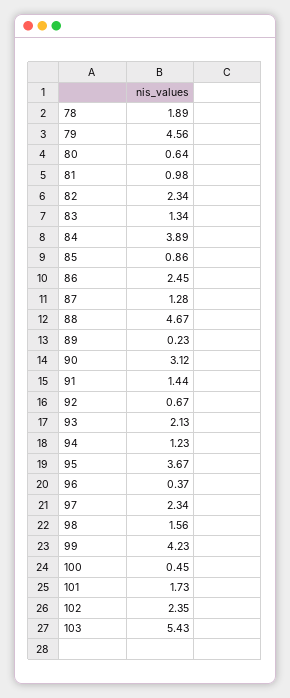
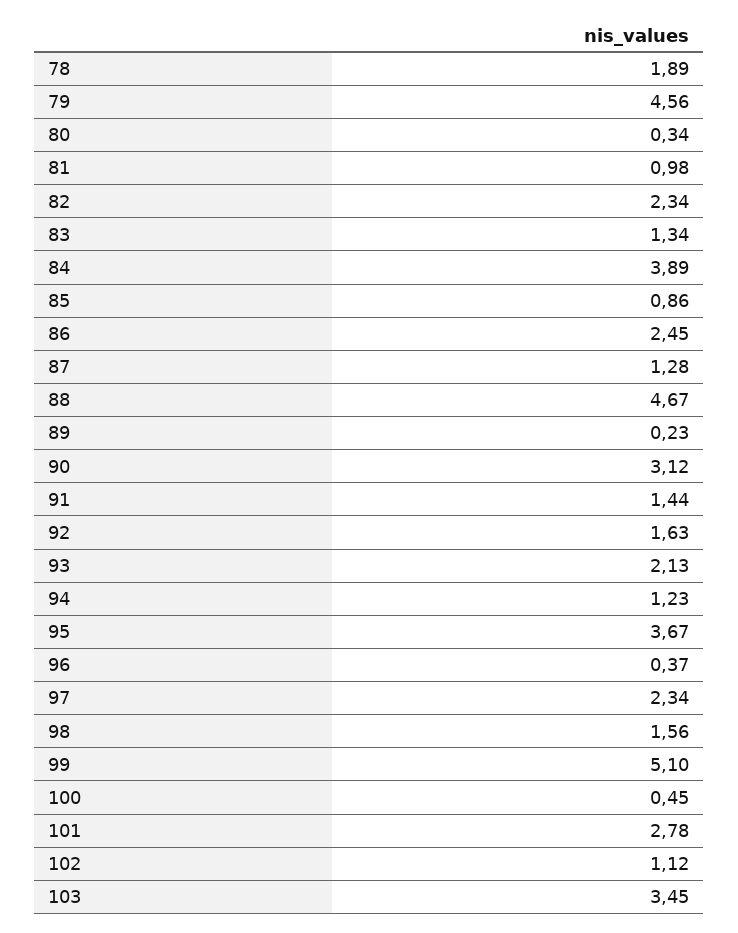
80: 0.64 -> 0.34
92: 0.67 -> 1.63
99: 4.23 -> 5.1
101: 1.73 -> 2.78
102: 2.35 -> 1.12
103: 5.43 -> 3.45

